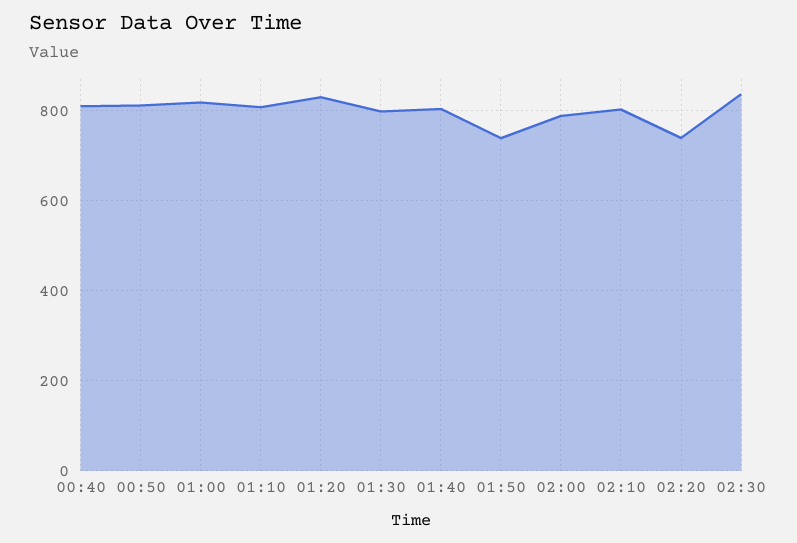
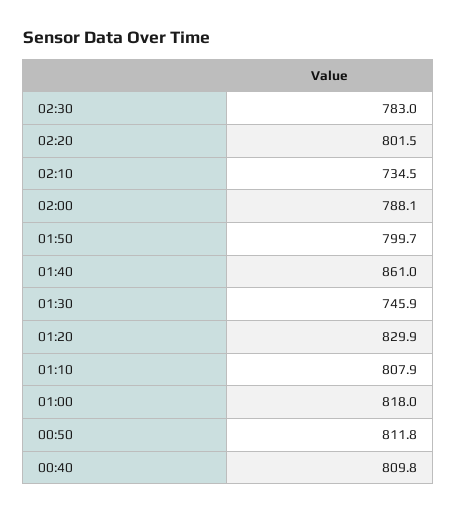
01:30: 800 -> 745.9
01:40: 800 -> 861
01:50: 740 -> 799.7
02:10: 800 -> 734.5
02:20: 740 -> 801.5
02:30: 840 -> 783

